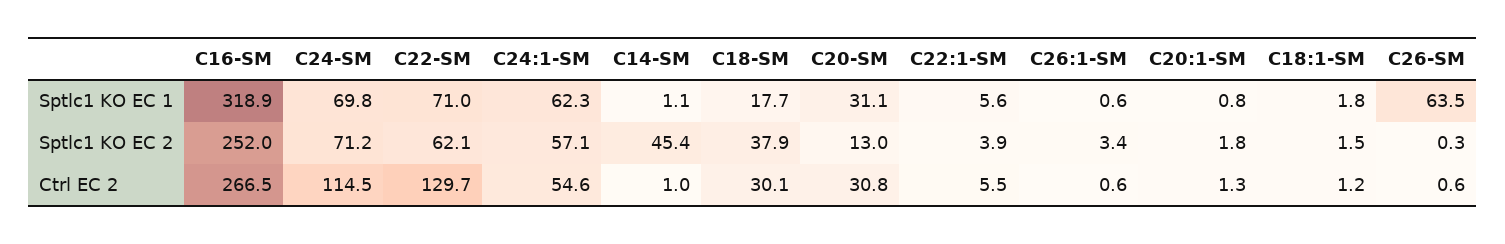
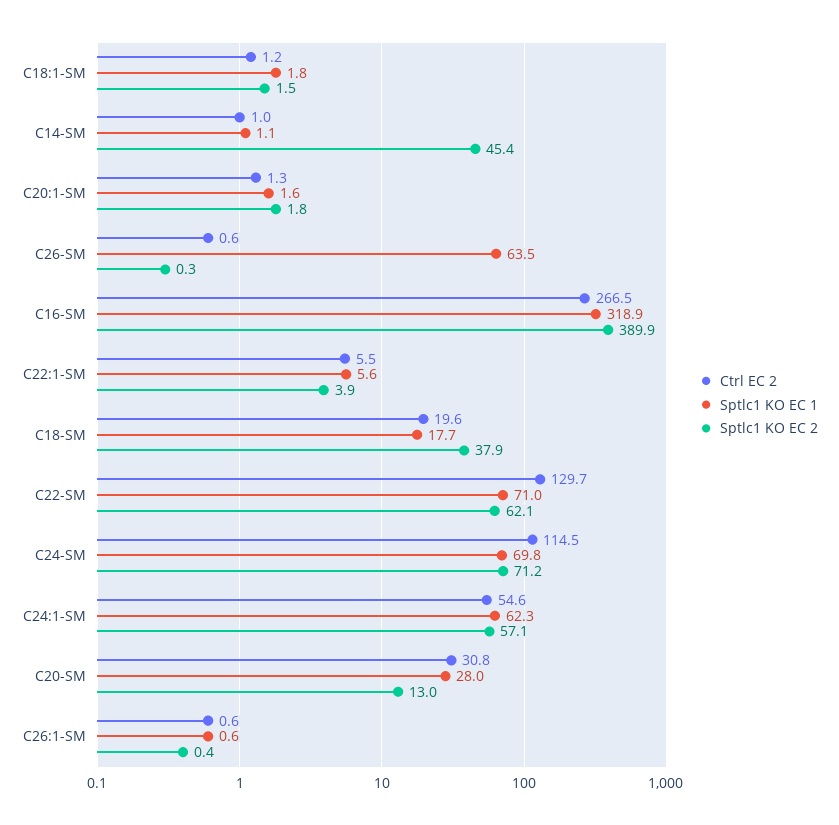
Sptlc1 KO EC 1, C20-SM: 31.1 -> 28
Sptlc1 KO EC 1, C20:1-SM: 0.8 -> 1.6
Sptlc1 KO EC 2, C16-SM: 252 -> 389.9
Sptlc1 KO EC 2, C26:1-SM: 3.4 -> 0.4
Ctrl EC 2, C18-SM: 30.1 -> 19.6

